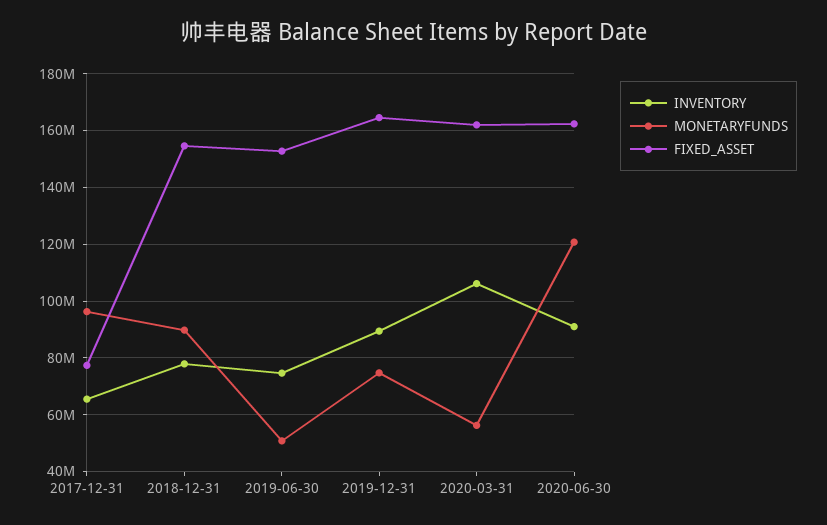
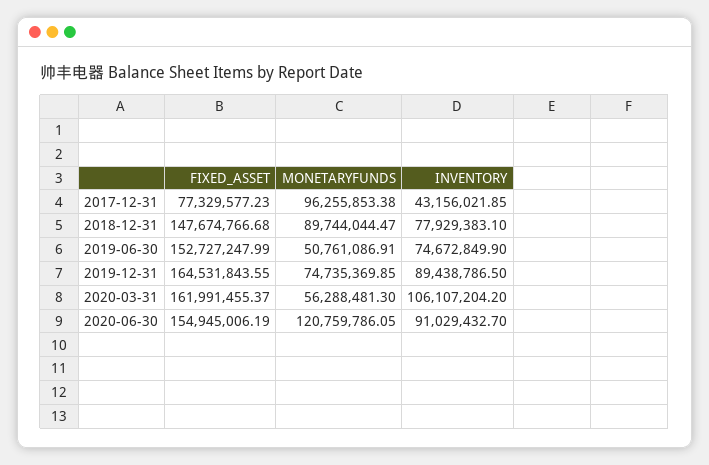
INVENTORY, 2017-12-31: 65000000 -> 43156021.85
FIXED_ASSET, 2018-12-31: 155000000 -> 147674766.68
FIXED_ASSET, 2020-06-30: 162500000 -> 154945006.19

